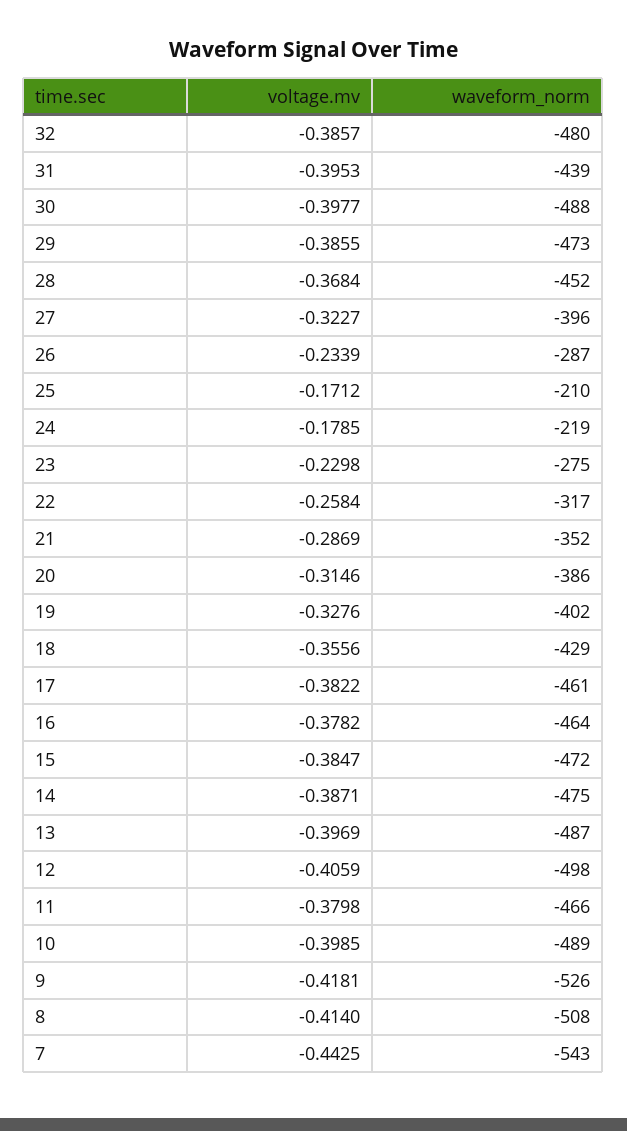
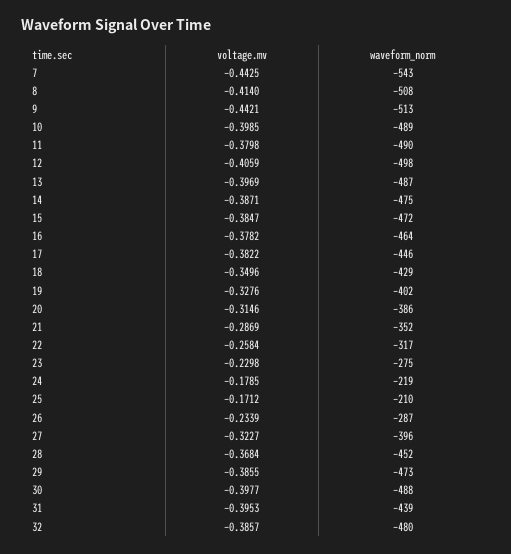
voltage.mv, 18: -0.3556 -> -0.3496
waveform_norm, 17: -461 -> -446
waveform_norm, 11: -466 -> -490
voltage.mv, 9: -0.4181 -> -0.4421
waveform_norm, 9: -526 -> -513

